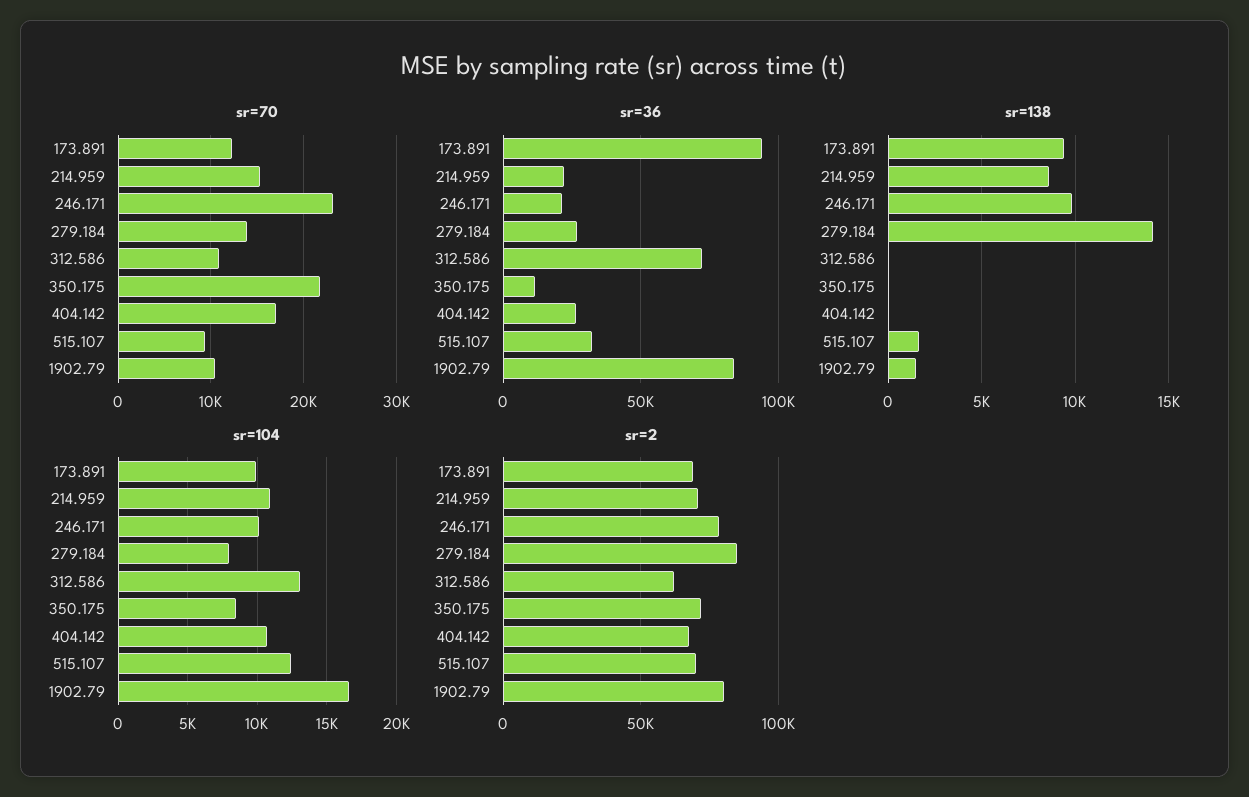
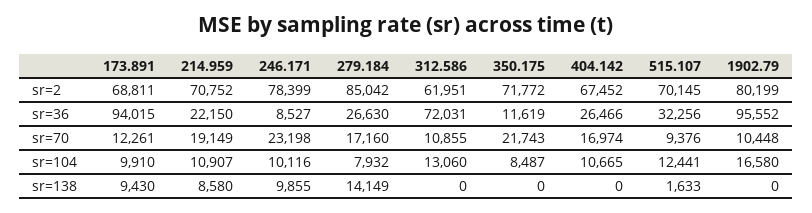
sr=70, 214.959: 15000 -> 19149
sr=70, 279.184: 14000 -> 17160
sr=36, 246.171: 20000 -> 8527
sr=36, 1902.79: 85000 -> 95552
sr=138, 1902.79: 1500 -> 0

